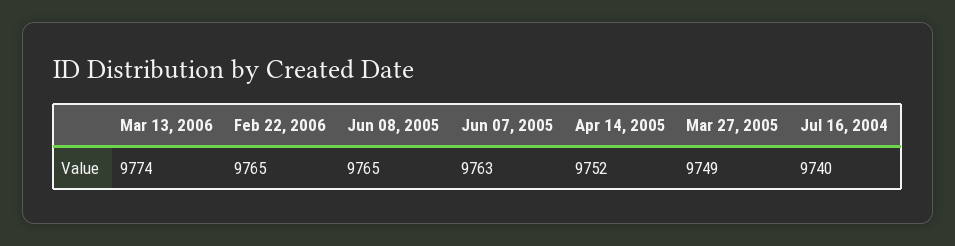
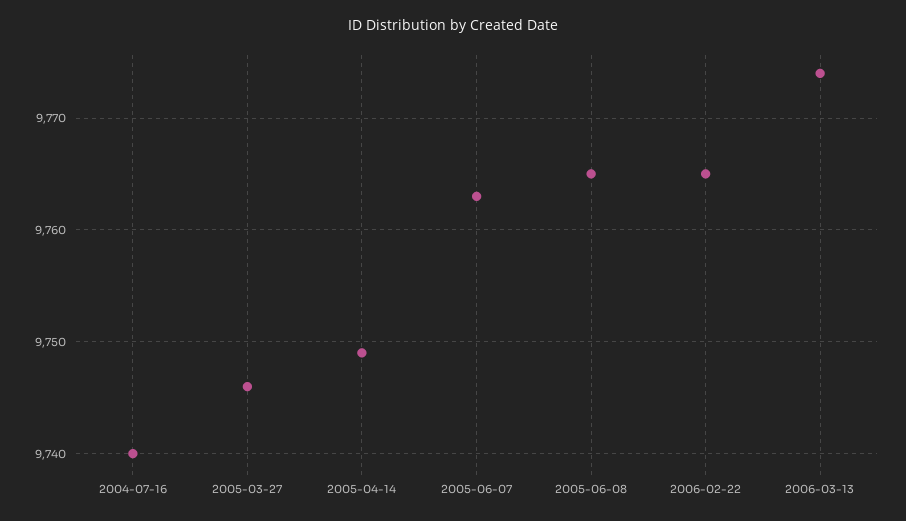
Apr 14, 2005: 9752 -> 9749
Mar 27, 2005: 9749 -> 9746

